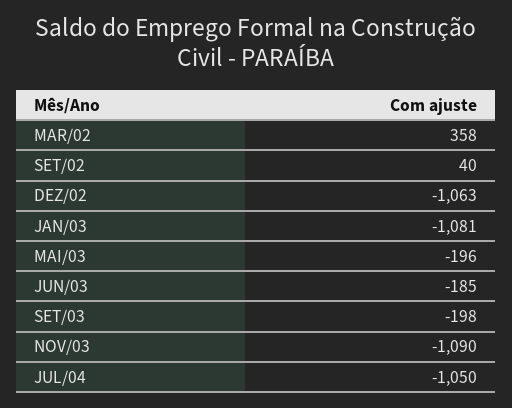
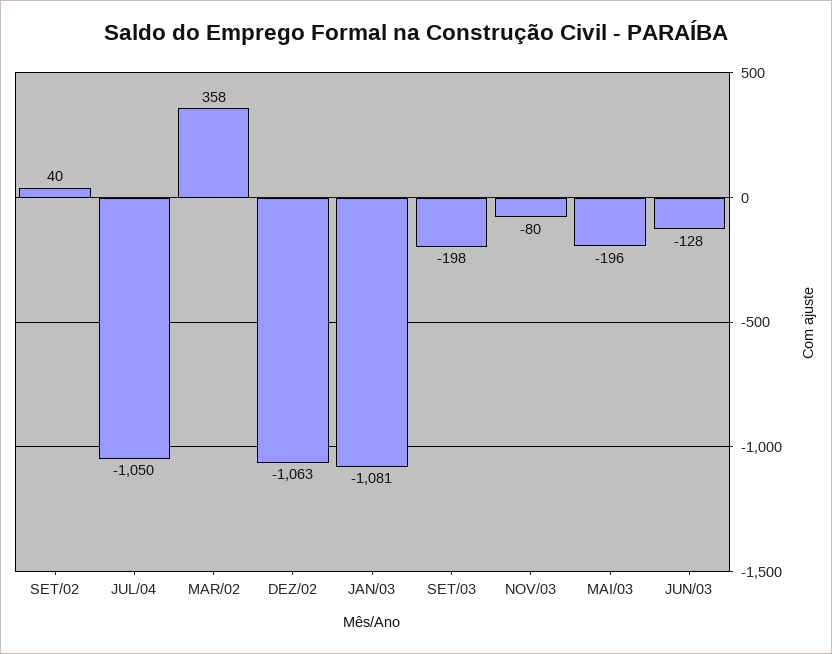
JUN/03: -185 -> -128
NOV/03: -1090 -> -80

